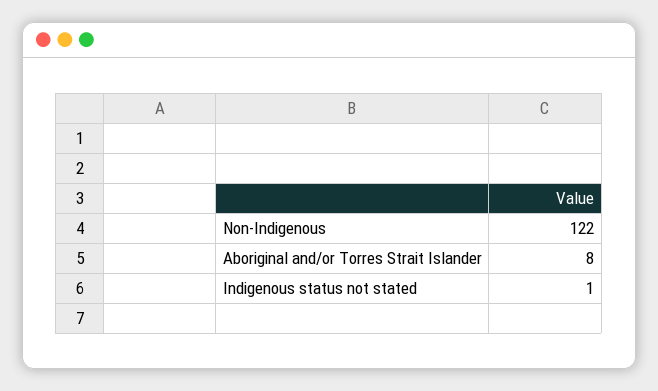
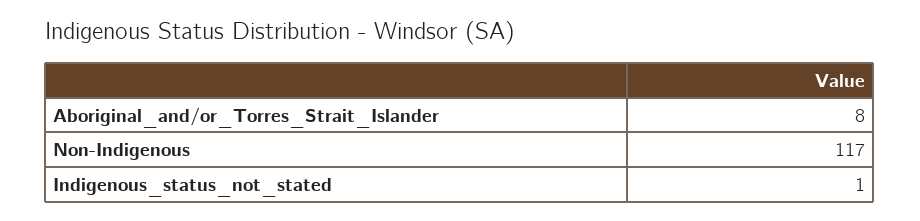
Non-Indigenous: 122 -> 117

